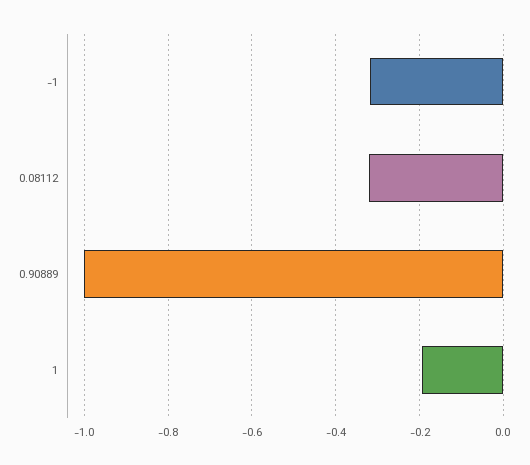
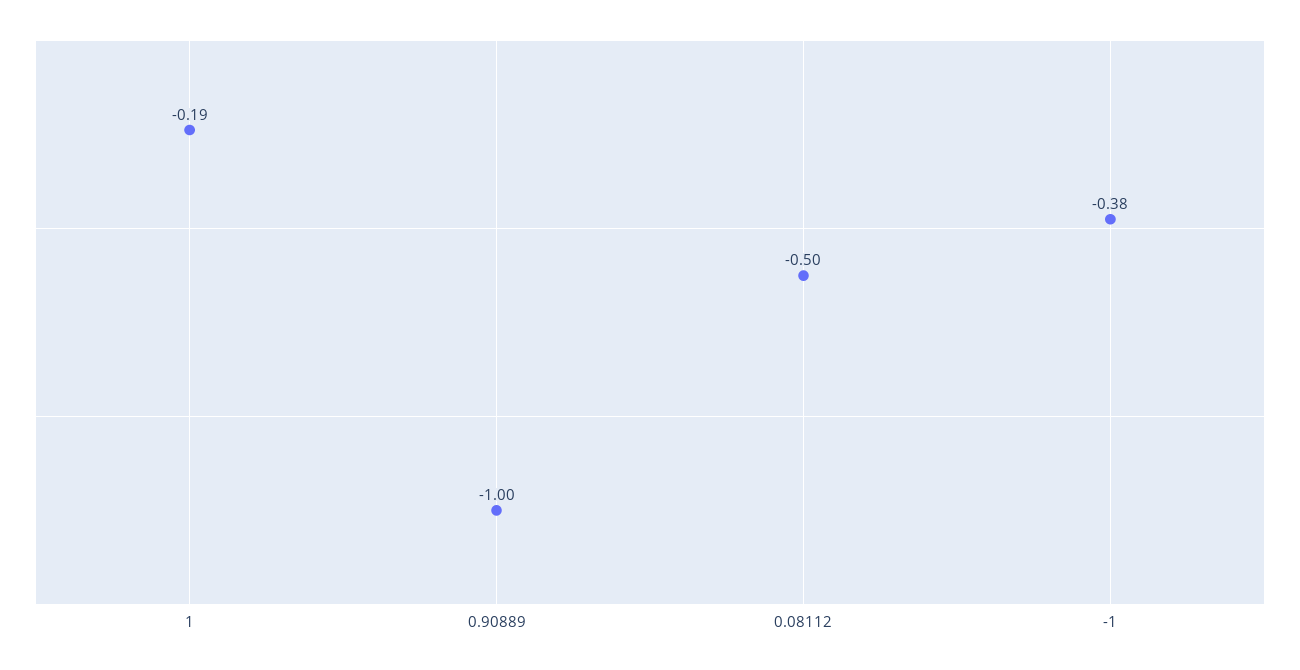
-1: -0.32 -> -0.38
0.08112: -0.32 -> -0.5

